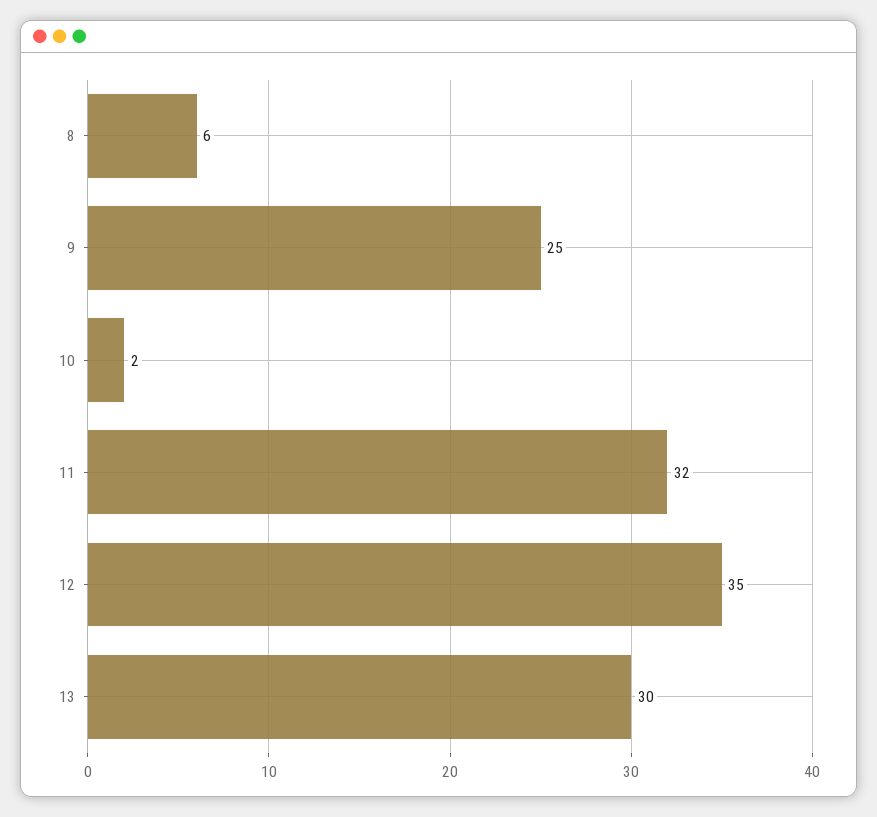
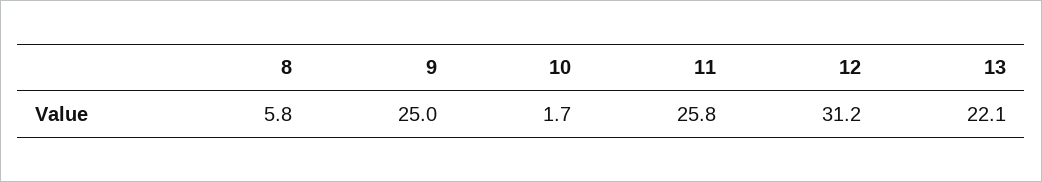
11: 32 -> 25.8
12: 35 -> 31.2
13: 30 -> 22.1

